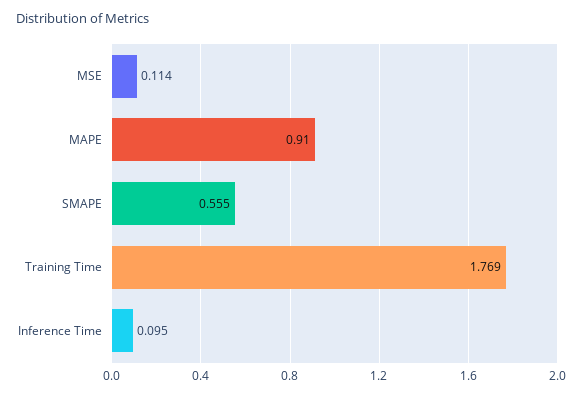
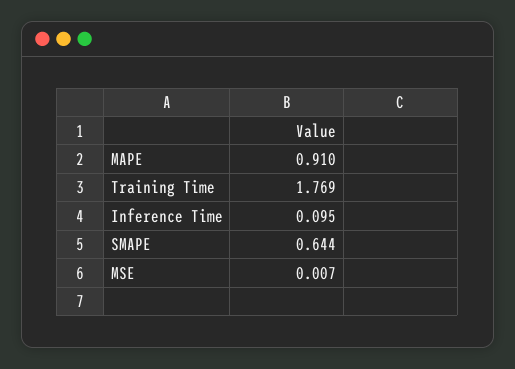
MSE: 0.114 -> 0.007
SMAPE: 0.555 -> 0.644

